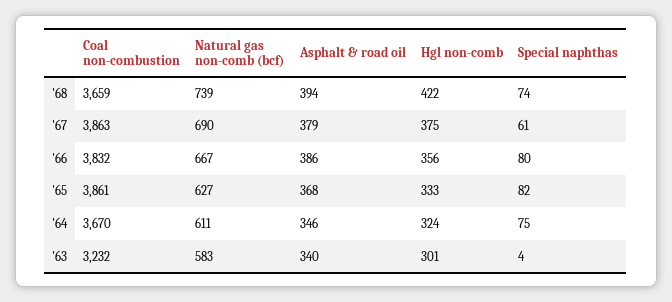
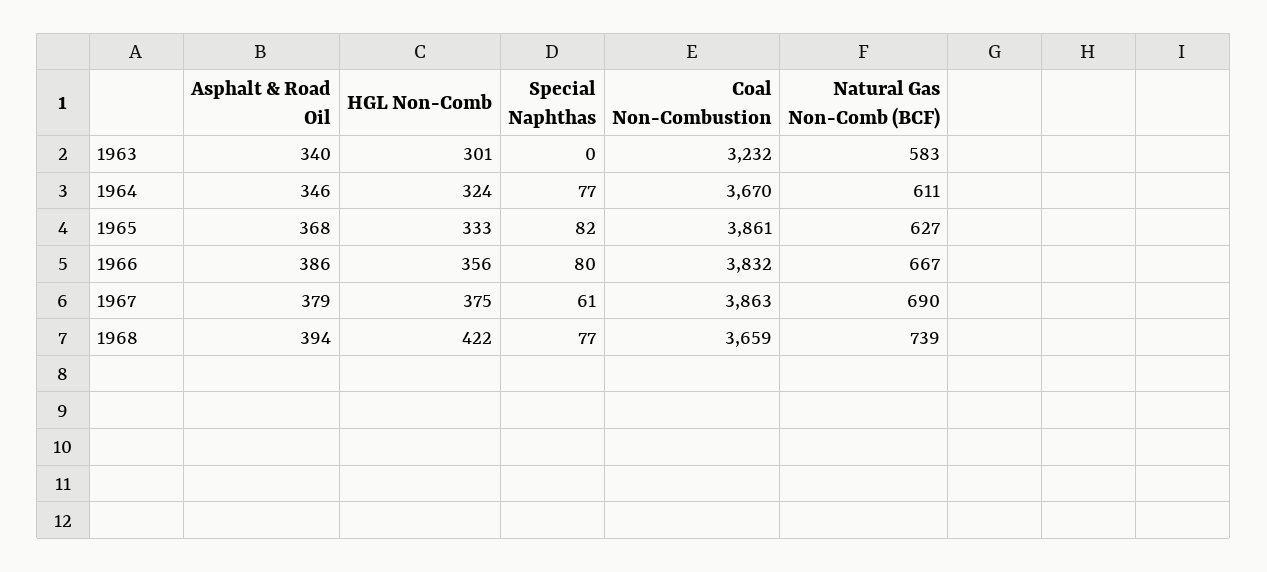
Special naphthas, '68: 74 -> 77
Special naphthas, '64: 75 -> 77
Special naphthas, '63: 4 -> 0

